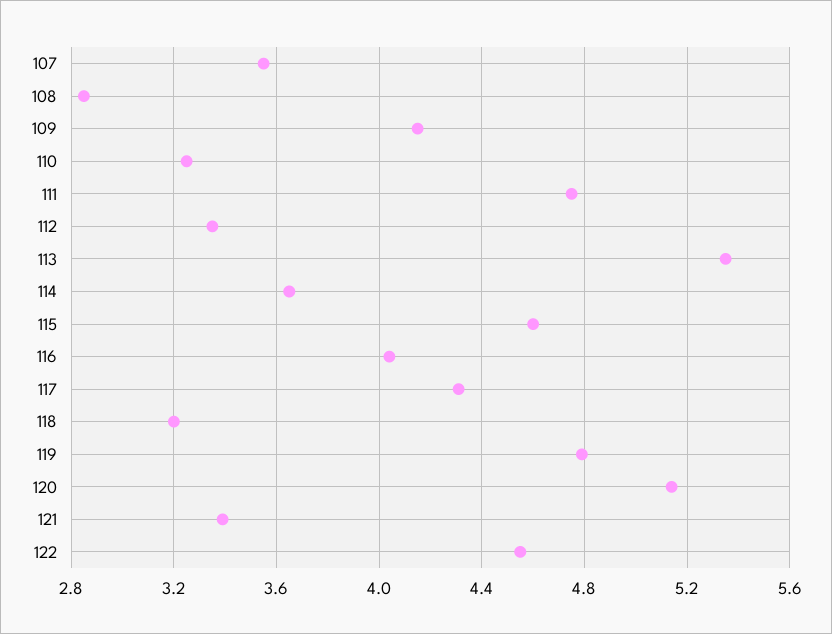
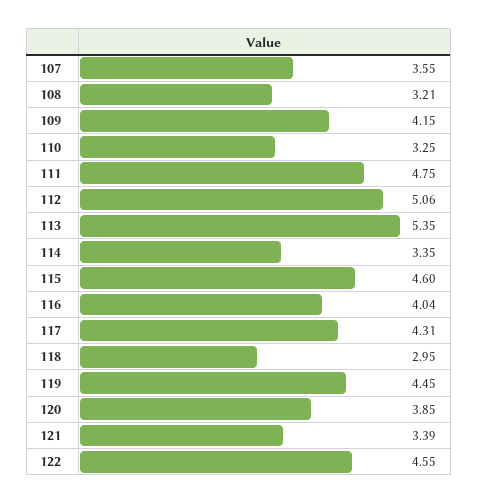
108: 2.85 -> 3.21
112: 3.35 -> 5.06
114: 3.65 -> 3.35
118: 3.2 -> 2.95
119: 4.8 -> 4.45
120: 5.15 -> 3.85

